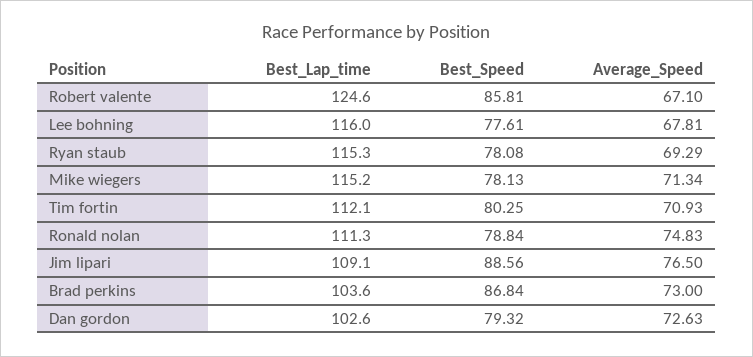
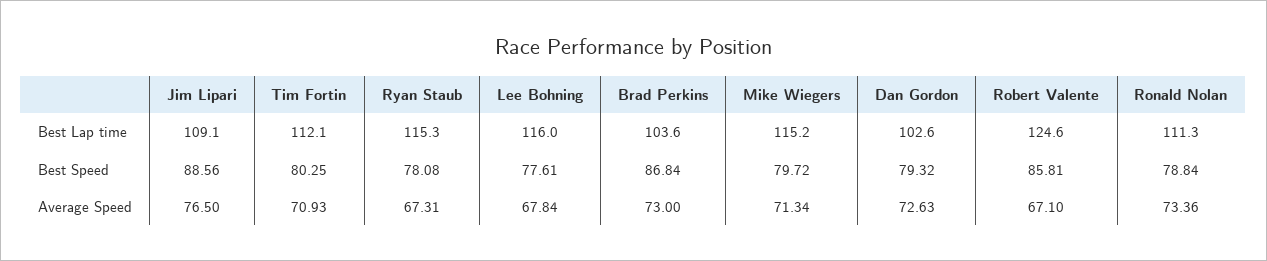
Average_Speed, Lee bohning: 67.81 -> 67.84
Average_Speed, Ryan staub: 69.29 -> 67.31
Best_Speed, Mike wiegers: 78.13 -> 79.72
Average_Speed, Ronald nolan: 74.83 -> 73.36

